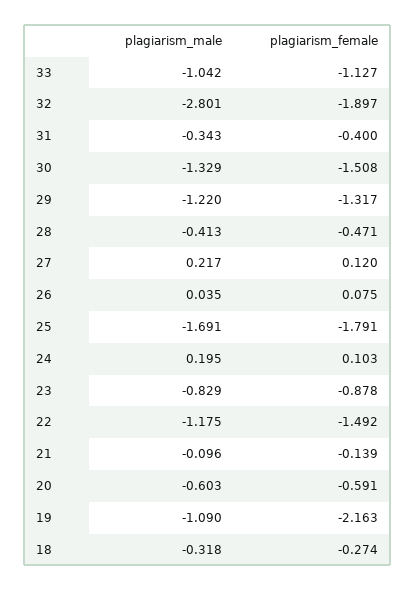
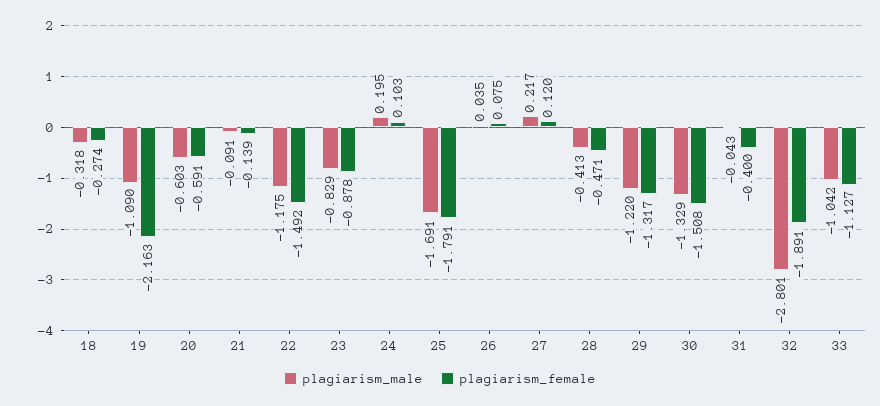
plagiarism_female, 32: -1.897 -> -1.891
plagiarism_male, 31: -0.343 -> -0.043
plagiarism_male, 21: -0.096 -> -0.091

